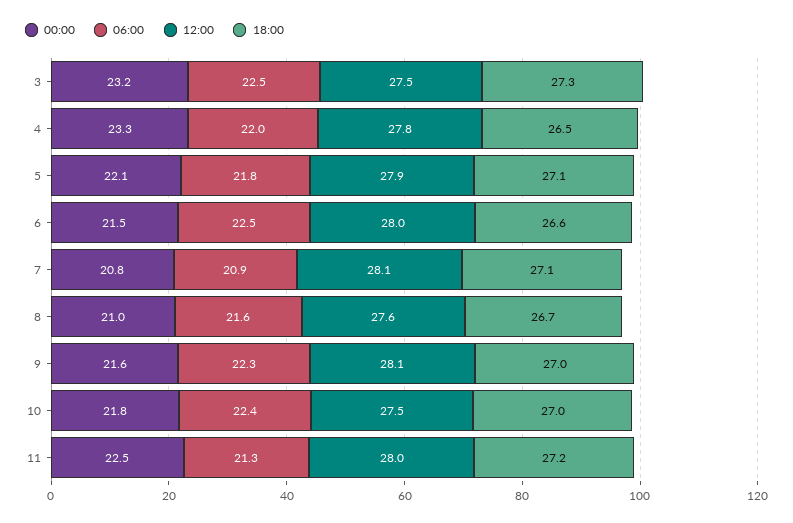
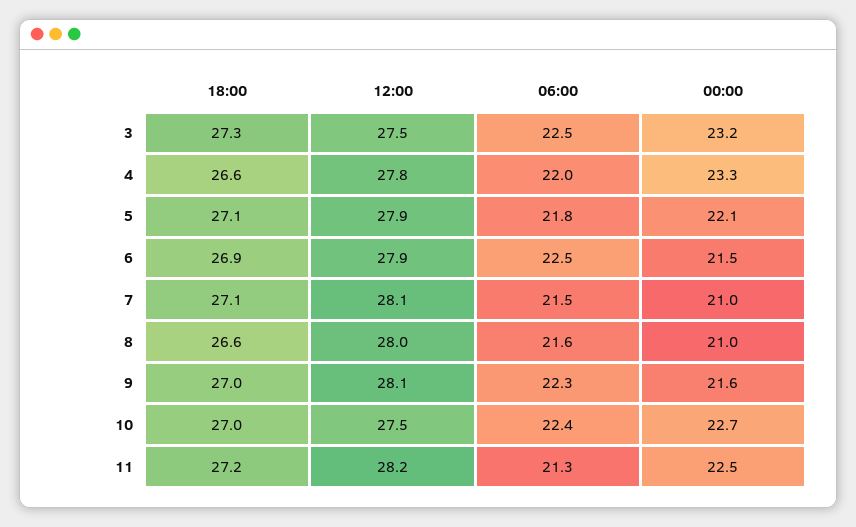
18:00, 4: 26.5 -> 26.6
12:00, 6: 28 -> 27.9
18:00, 6: 26.6 -> 26.9
00:00, 7: 20.8 -> 21
06:00, 7: 20.9 -> 21.5
12:00, 8: 27.6 -> 28
18:00, 8: 26.7 -> 26.6
00:00, 10: 21.8 -> 22.7
12:00, 11: 28 -> 28.2

